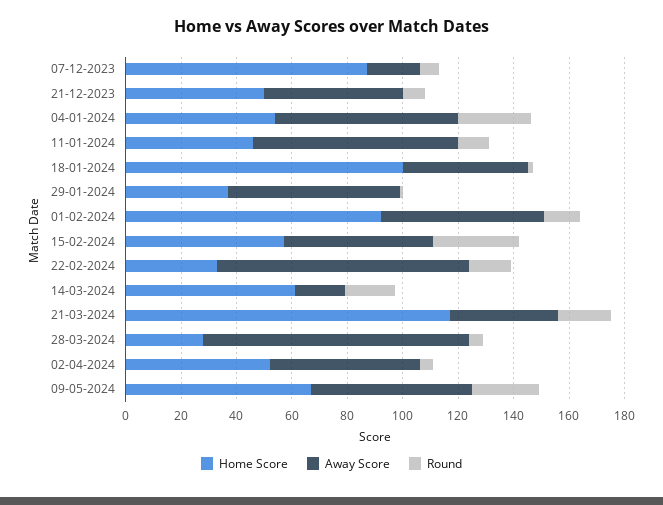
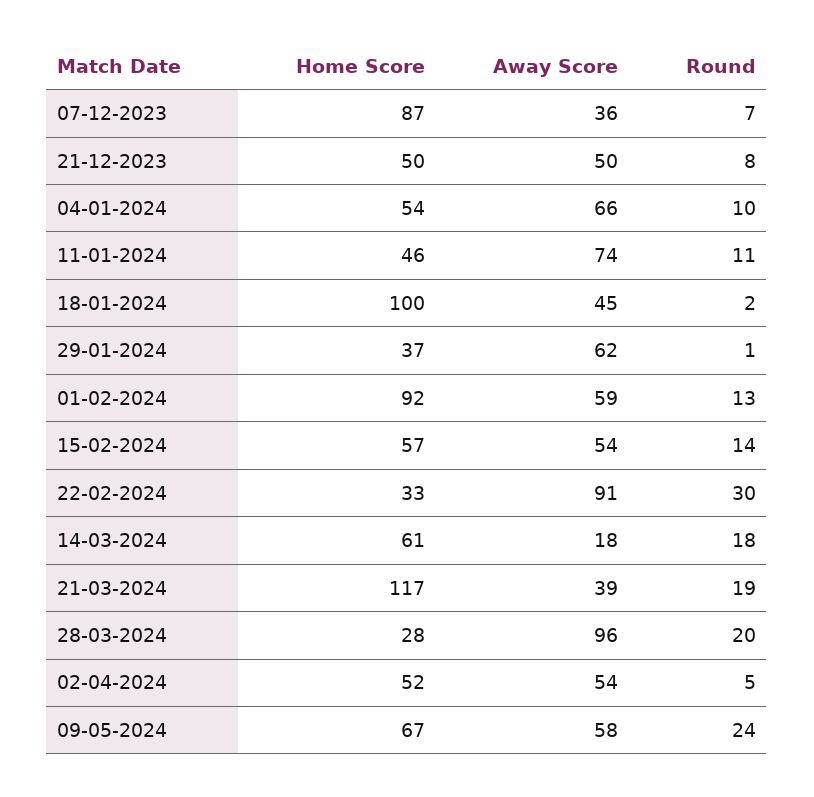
Away Score, 07-12-2023: 20 -> 36
Round, 04-01-2024: 25 -> 10
Round, 15-02-2024: 30 -> 14
Round, 22-02-2024: 15 -> 30
Round, 28-03-2024: 5 -> 20

